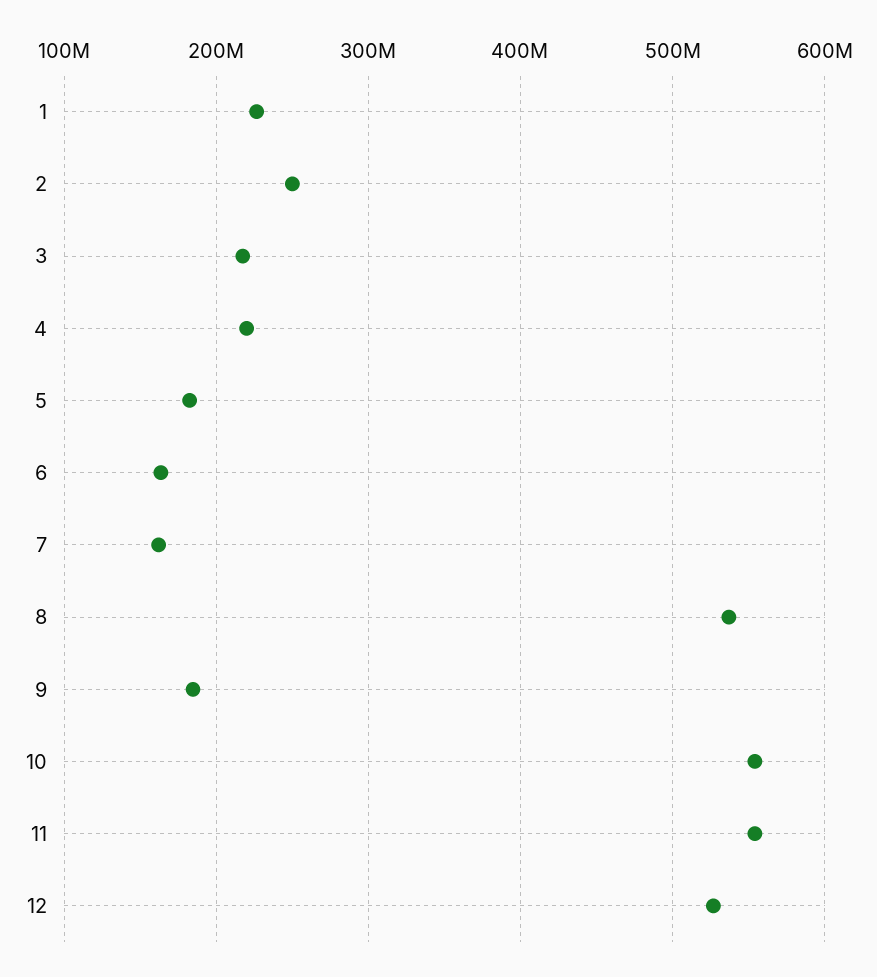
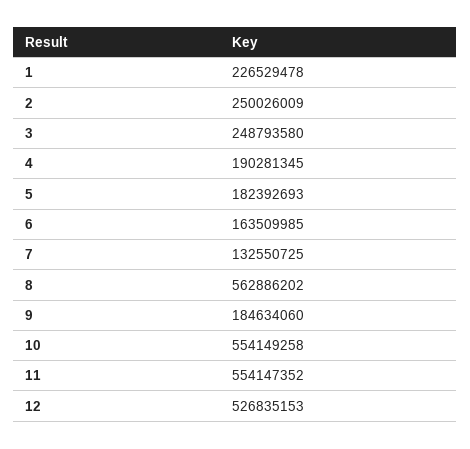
3: 220000000 -> 248793580
4: 220000000 -> 190281345
7: 160000000 -> 132550725
8: 540000000 -> 562886202

